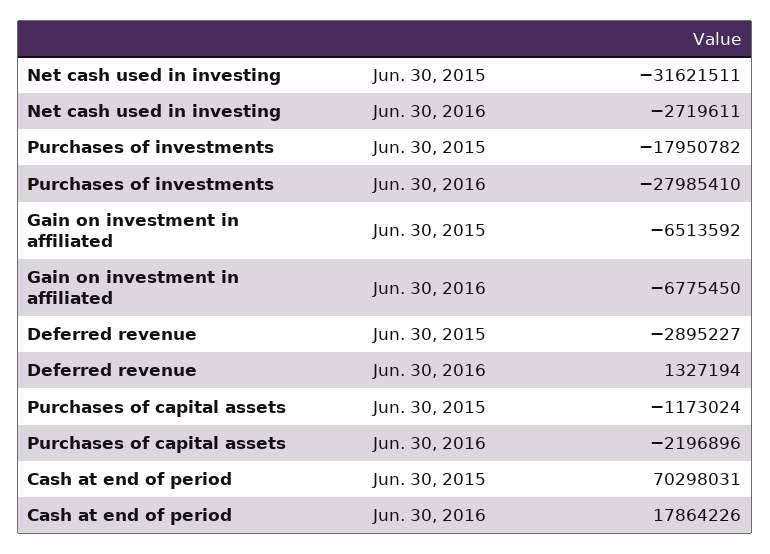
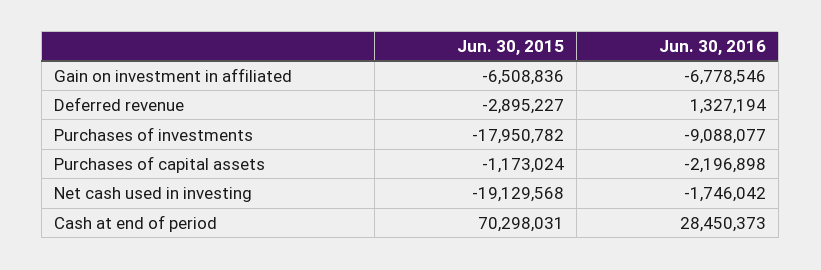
Net cash used in investing, Jun. 30, 2015: -31621511 -> -19129568
Net cash used in investing, Jun. 30, 2016: -2719611 -> -1746042
Purchases of investments, Jun. 30, 2016: -27985410 -> -9088077
Gain on investment in affiliated, Jun. 30, 2015: -6513592 -> -6508836
Gain on investment in affiliated, Jun. 30, 2016: -6775450 -> -6778546
Purchases of capital assets, Jun. 30, 2016: -2196896 -> -2196898
Cash at end of period, Jun. 30, 2016: 17864226 -> 28450373

